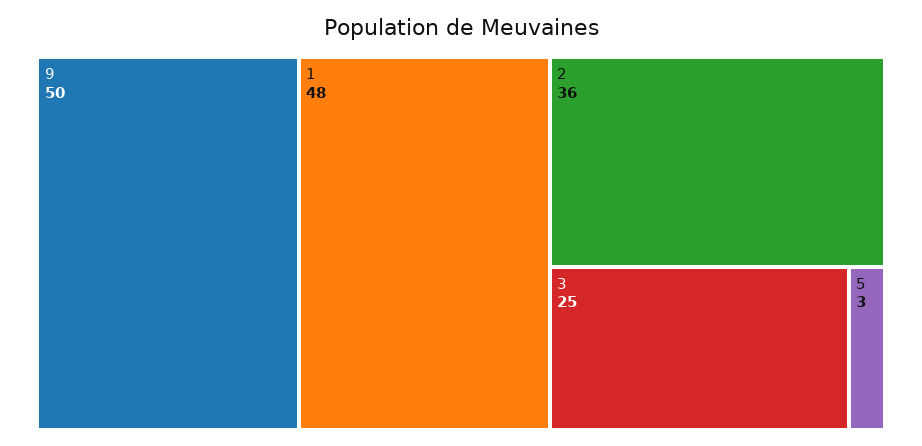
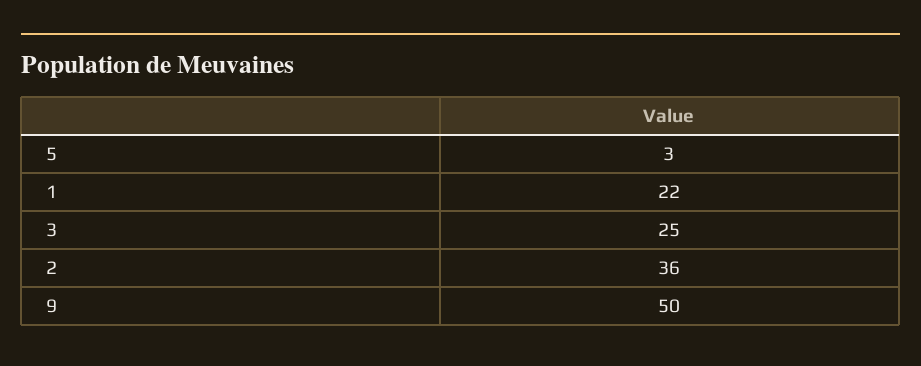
1: 48 -> 22

